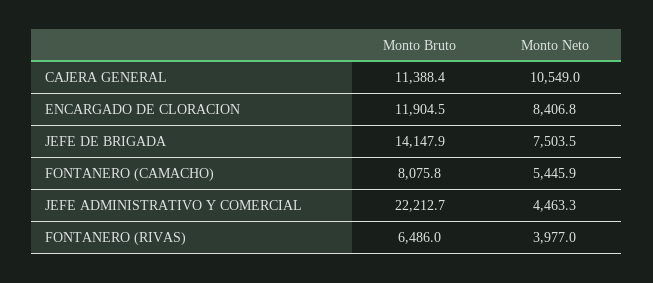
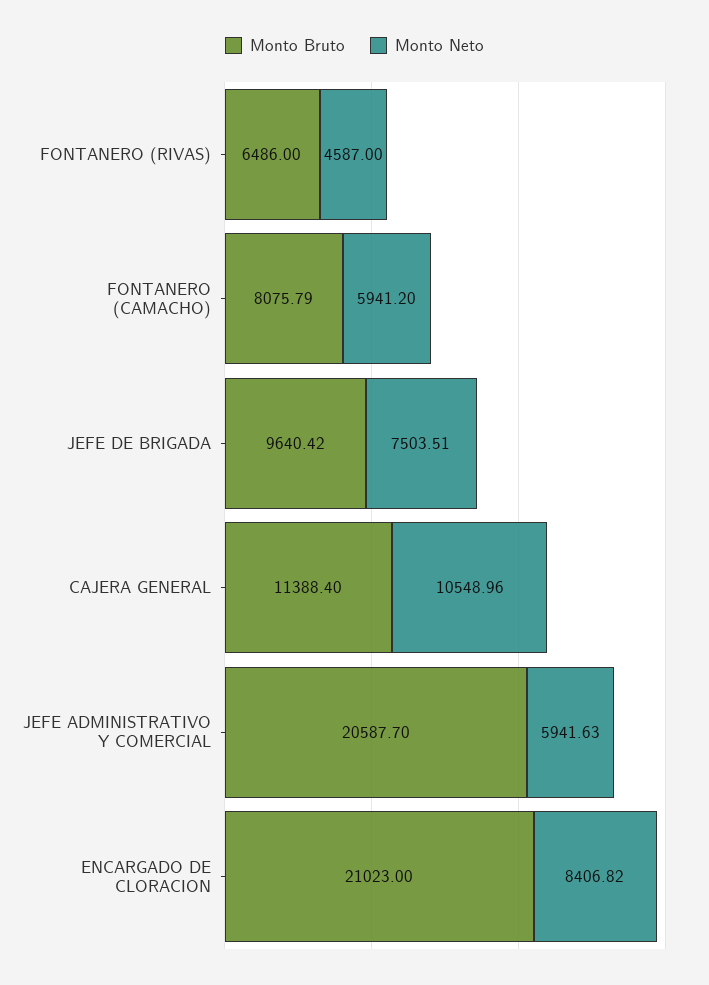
Monto Bruto, ENCARGADO DE CLORACION: 11904.5 -> 21023
Monto Bruto, JEFE DE BRIGADA: 14147.9 -> 9640.42
Monto Neto, FONTANERO (CAMACHO): 5445.9 -> 5941.2
Monto Bruto, JEFE ADMINISTRATIVO Y COMERCIAL: 22212.7 -> 20587.7
Monto Neto, JEFE ADMINISTRATIVO Y COMERCIAL: 4463.3 -> 5941.63
Monto Neto, FONTANERO (RIVAS): 3977 -> 4587

